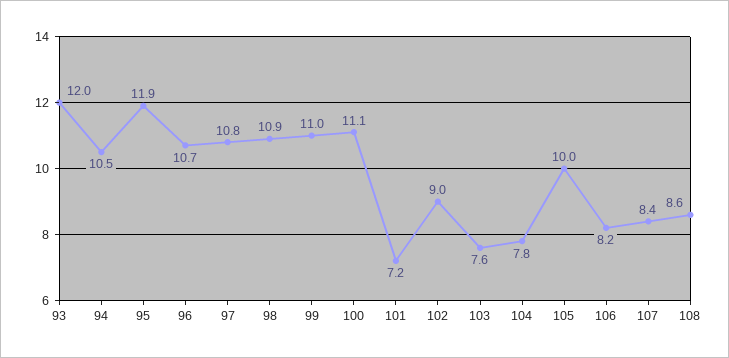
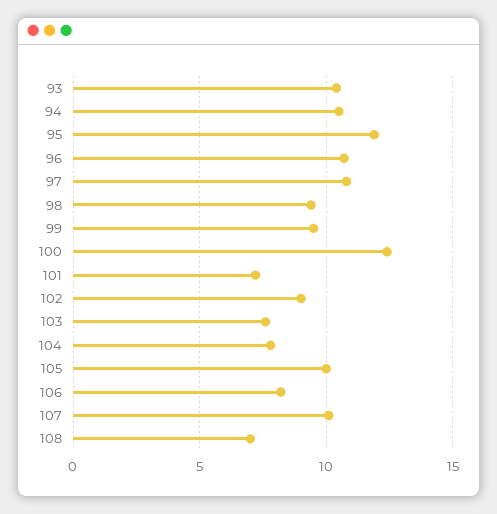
93: 12 -> 10.5
98: 10.9 -> 9.5
99: 11 -> 9.5
100: 11.1 -> 12.5
107: 8.4 -> 10
108: 8.6 -> 7

